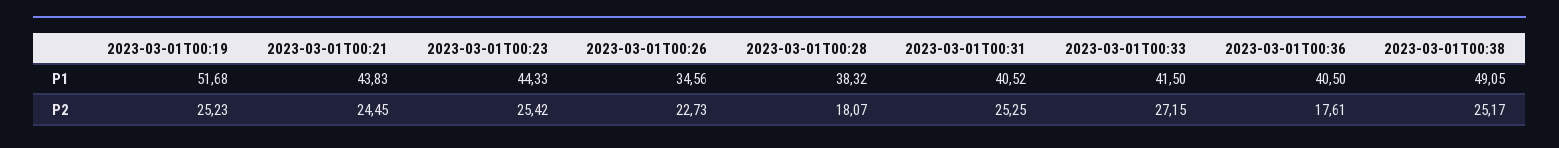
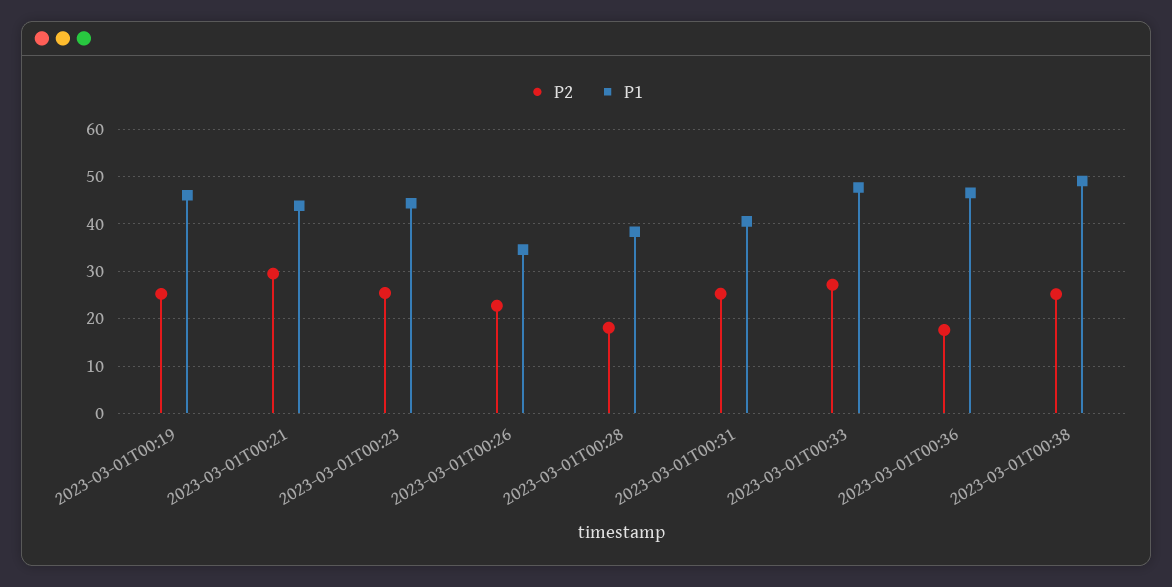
P1, 2023-03-01T00:19: 51.68 -> 46
P1, 2023-03-01T00:33: 41.5 -> 48
P1, 2023-03-01T00:36: 40.5 -> 46
P2, 2023-03-01T00:21: 24.45 -> 30

